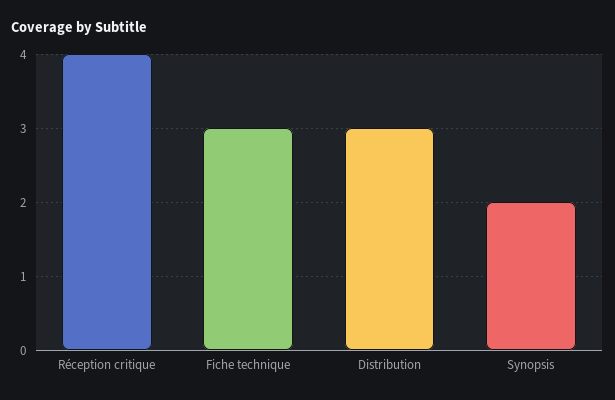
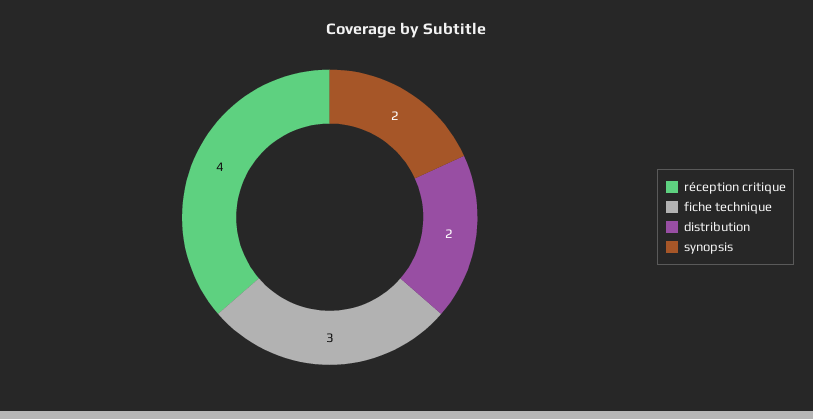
Distribution: 3 -> 2

